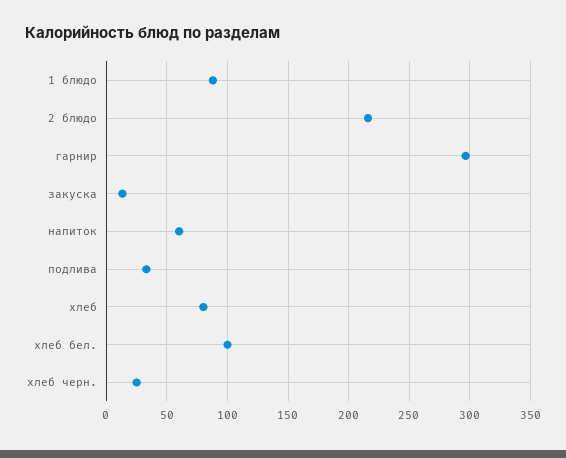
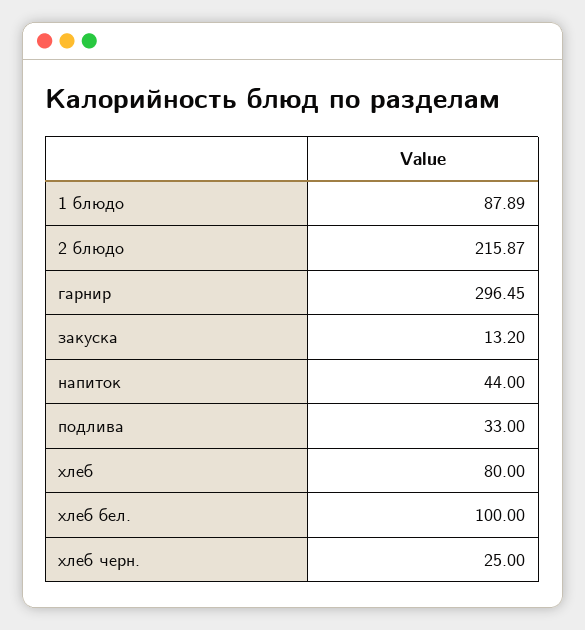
напиток: 60 -> 44

